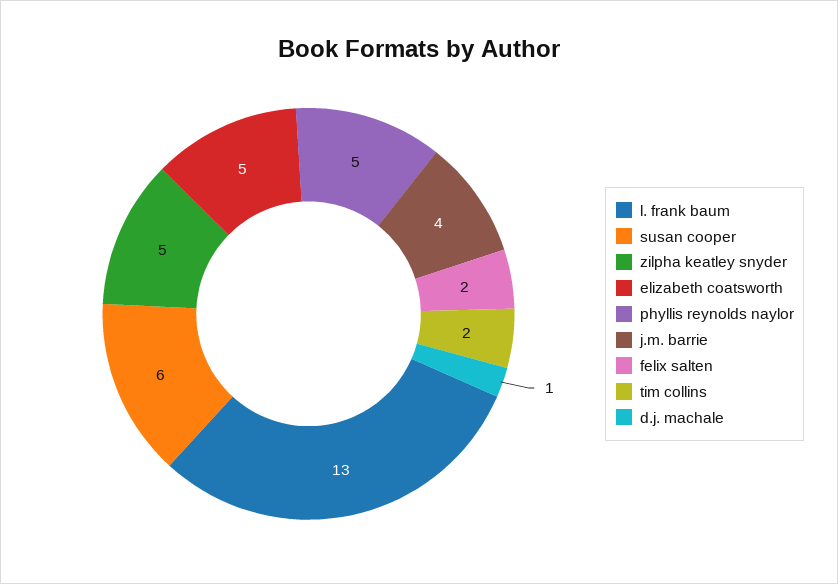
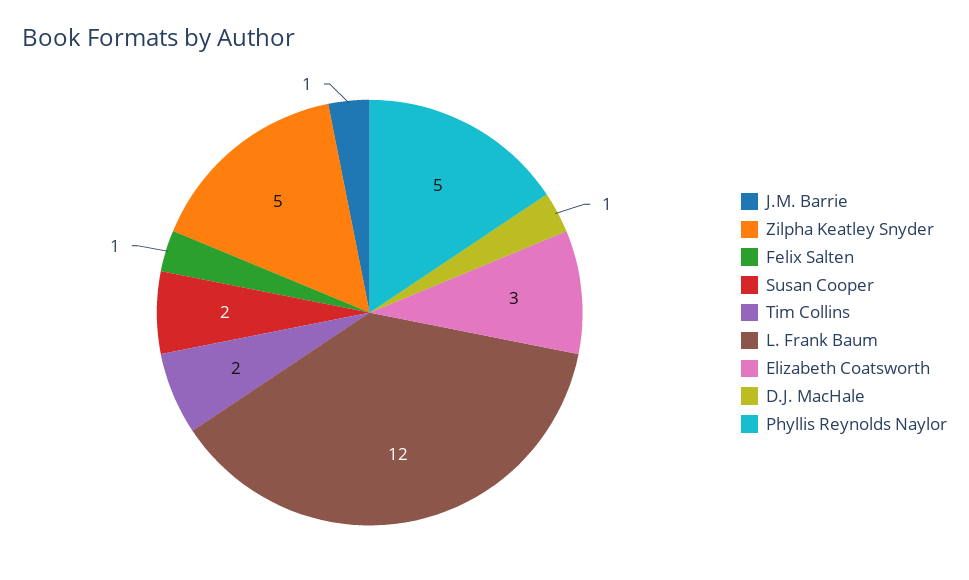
l. frank baum: 13 -> 12
susan cooper: 6 -> 2
elizabeth coatsworth: 5 -> 3
j.m. barrie: 4 -> 1
felix salten: 2 -> 1

